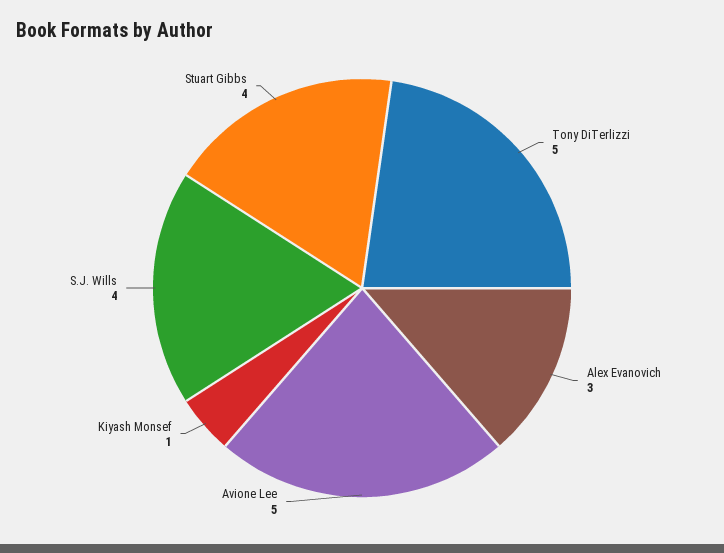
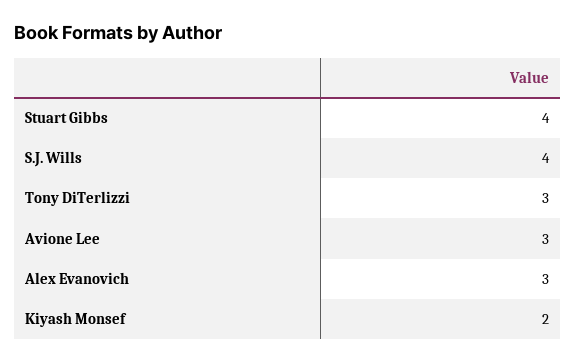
Tony DiTerlizzi: 5 -> 3
Avione Lee: 5 -> 3
Kiyash Monsef: 1 -> 2

